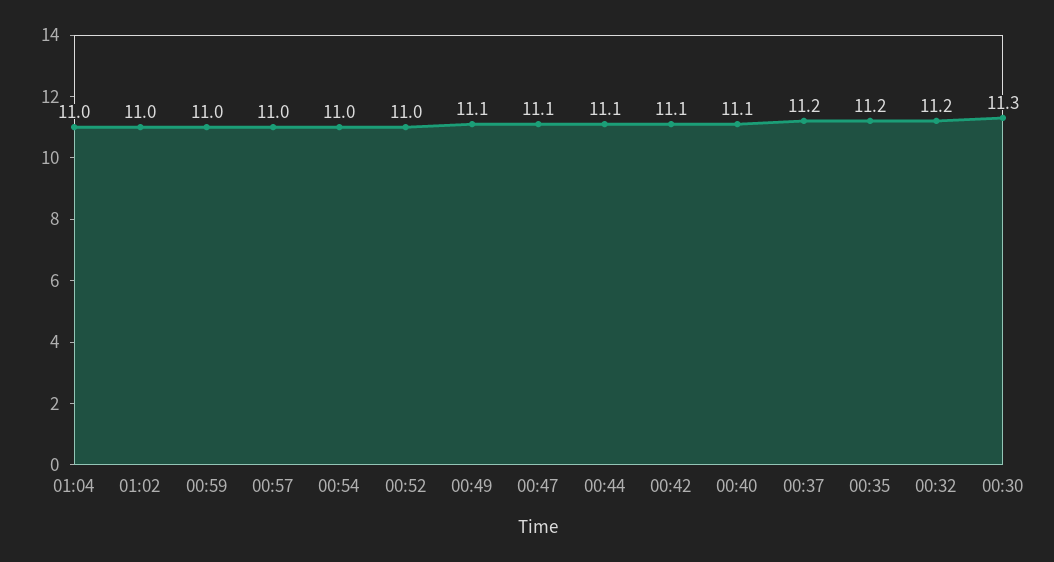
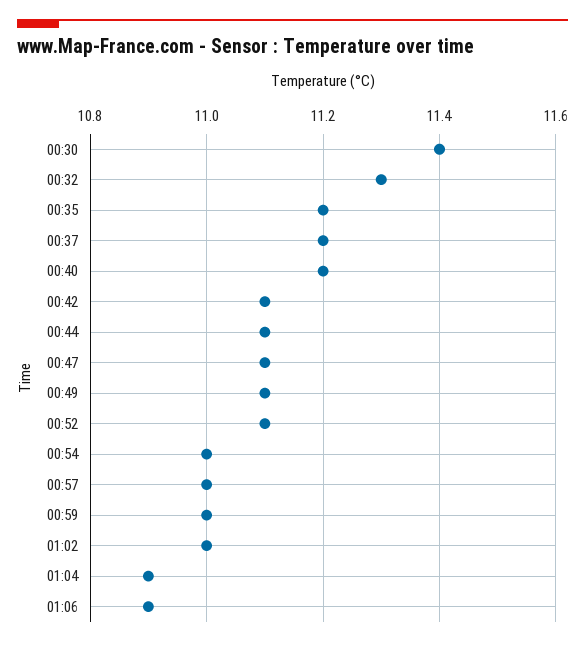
01:04: 11 -> 10.9
00:52: 11 -> 11.1
00:40: 11.1 -> 11.2
00:32: 11.2 -> 11.3
00:30: 11.3 -> 11.4
01:06: none -> 10.9

